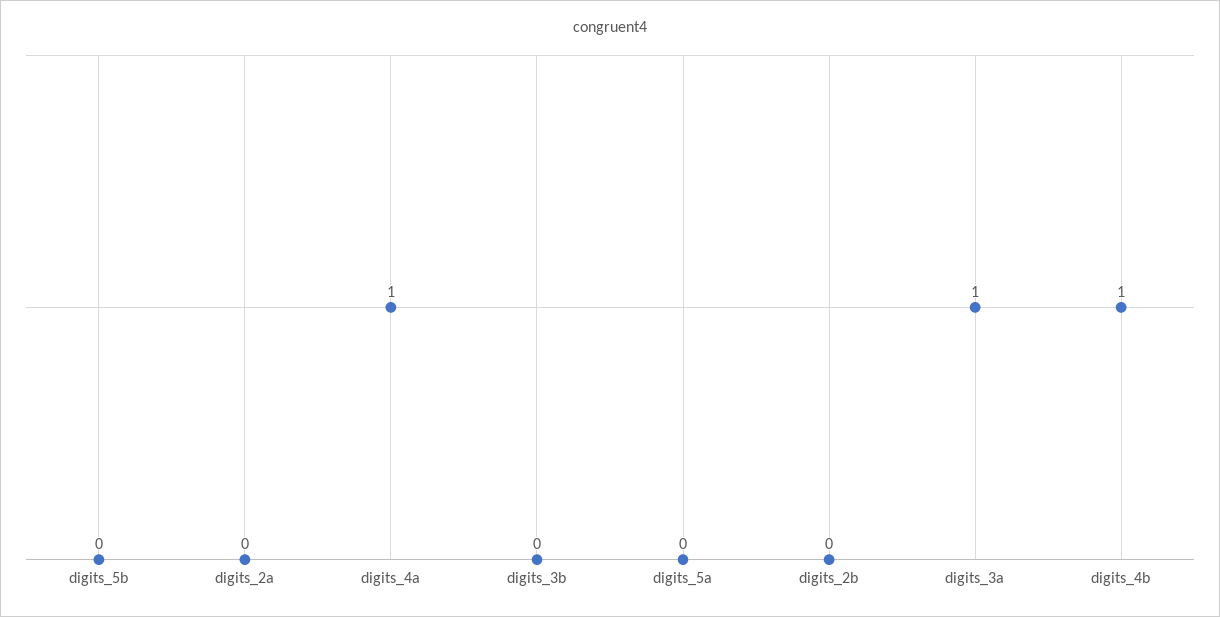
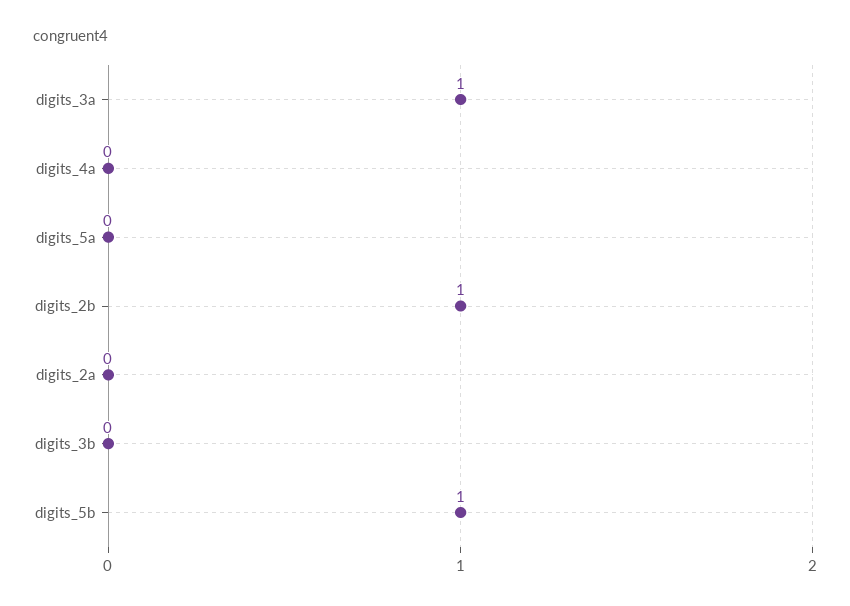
digits_5b: 0 -> 1
digits_4a: 1 -> 0
digits_2b: 0 -> 1
digits_4b: 1 -> none

